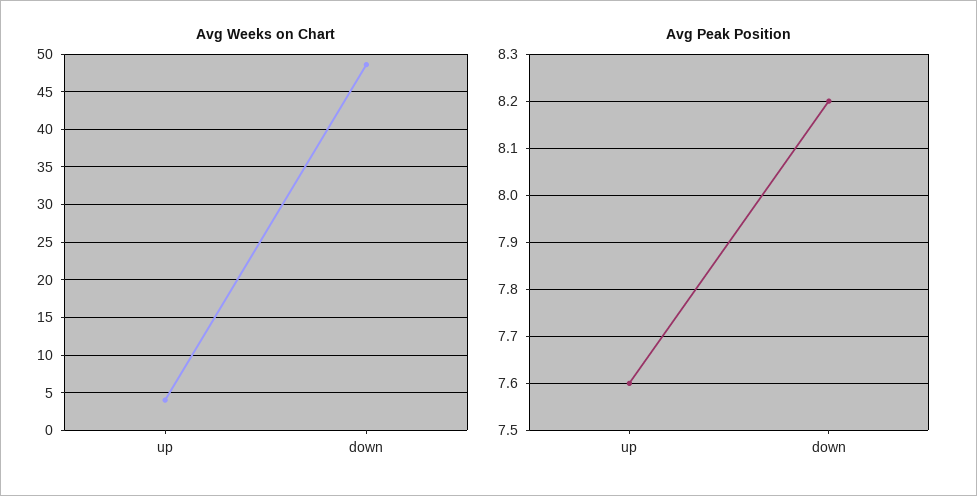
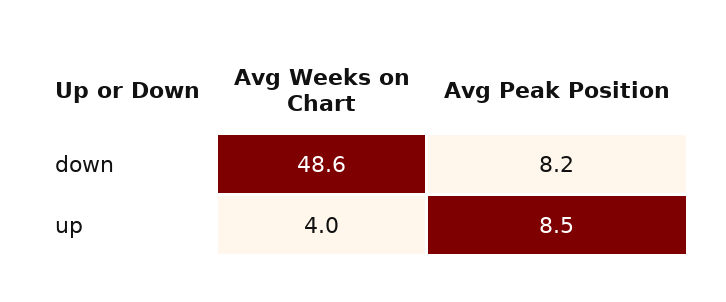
Avg Peak Position, up: 7.6 -> 8.5

